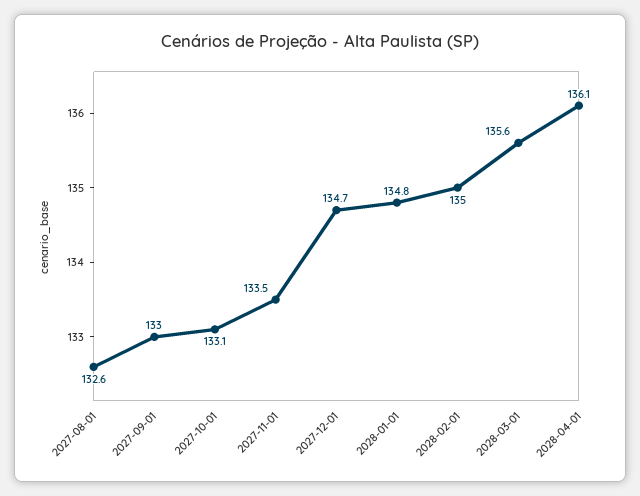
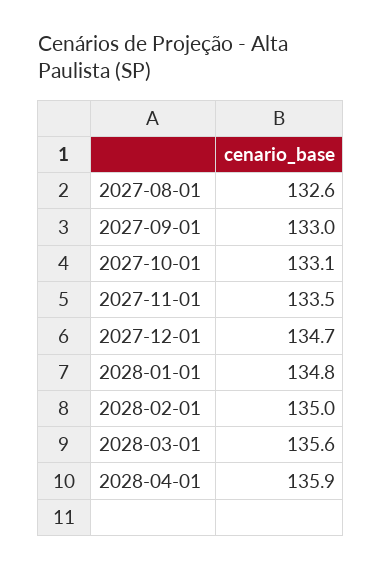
2028-04-01: 136.1 -> 135.9

